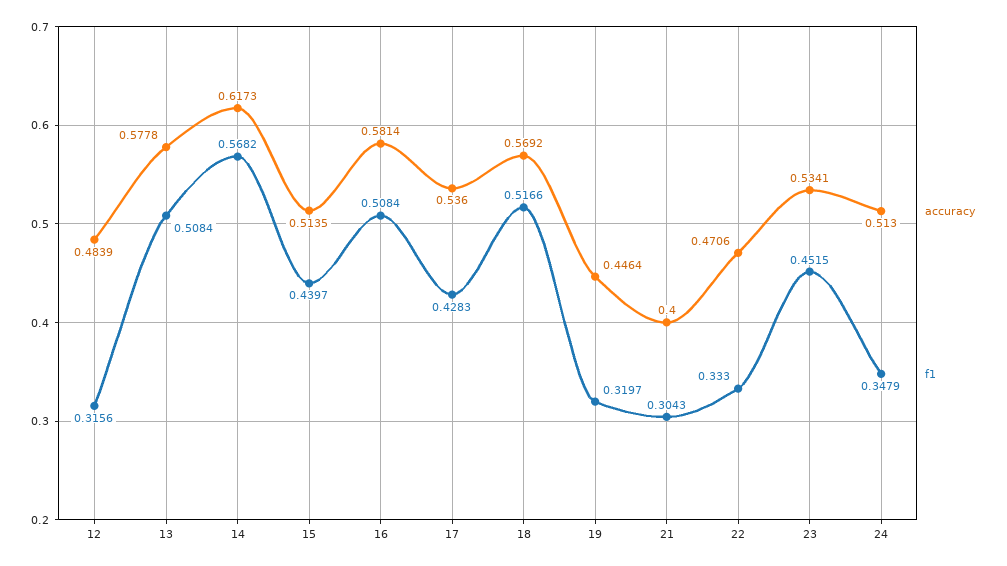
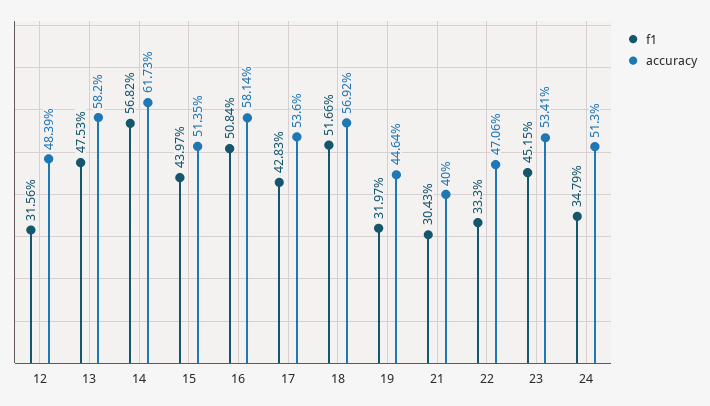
accuracy, 13: 0.5778 -> 0.582
f1, 13: 0.5084 -> 0.4753

